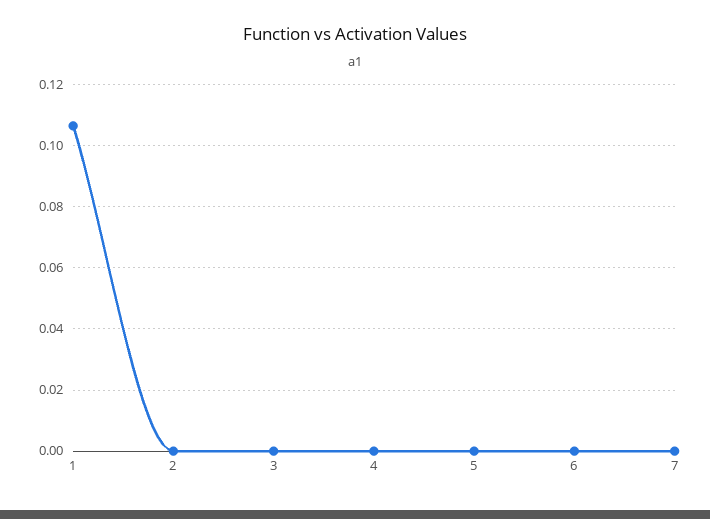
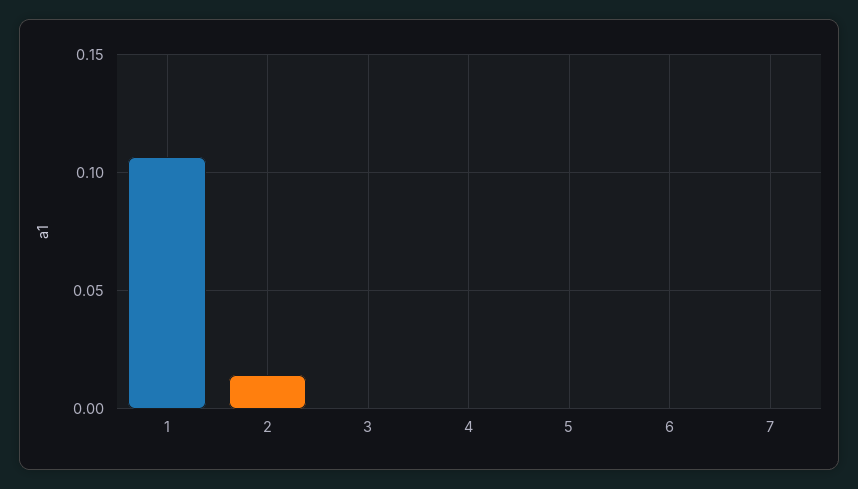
2: 0 -> 0.015

